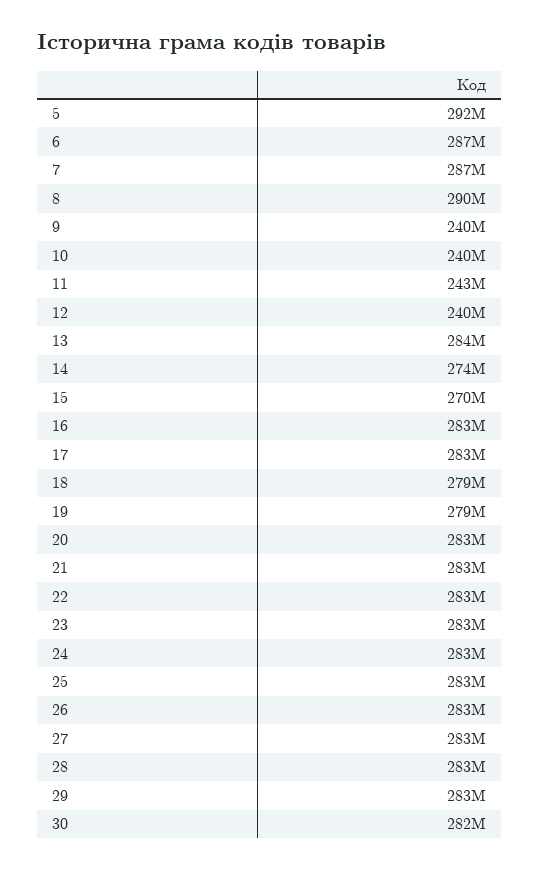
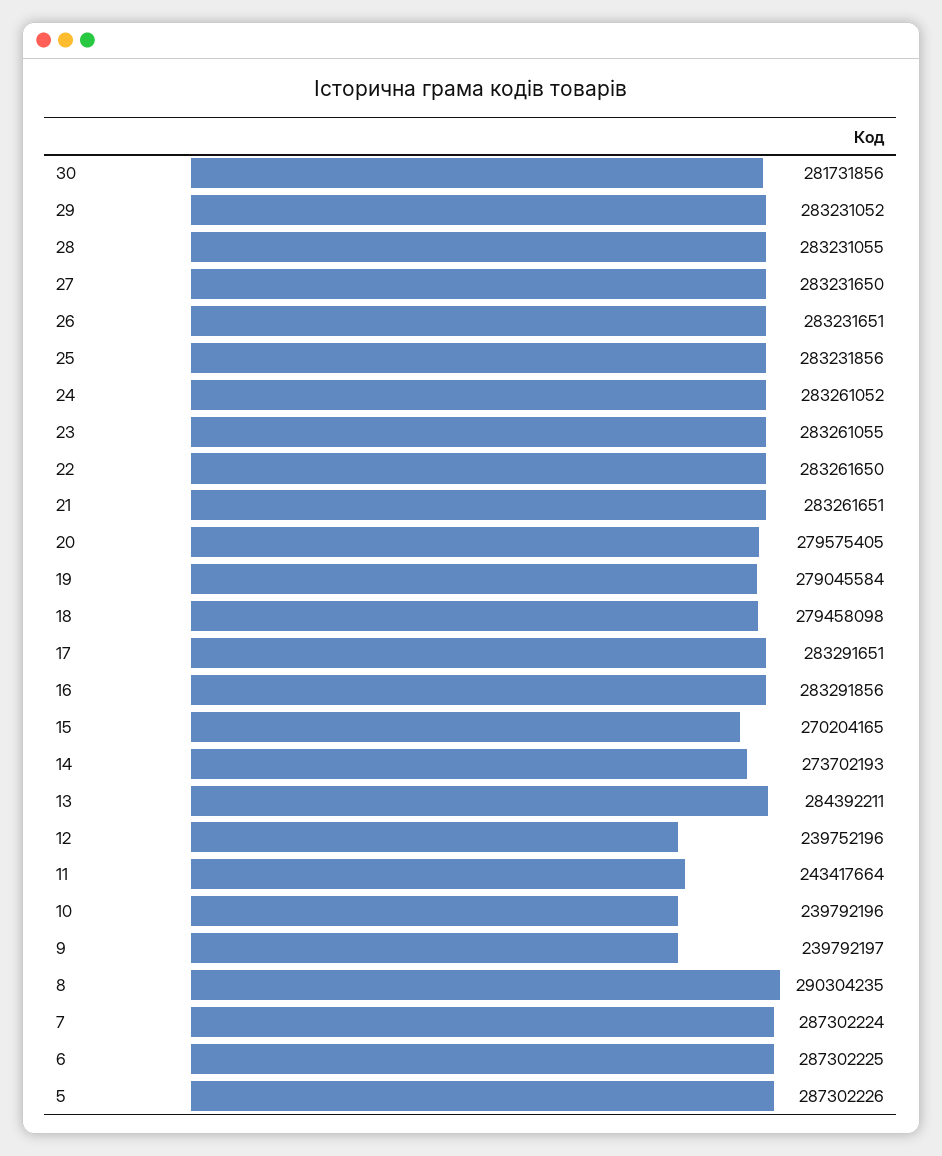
5: 292000000 -> 287302226
20: 283000000 -> 279575405

